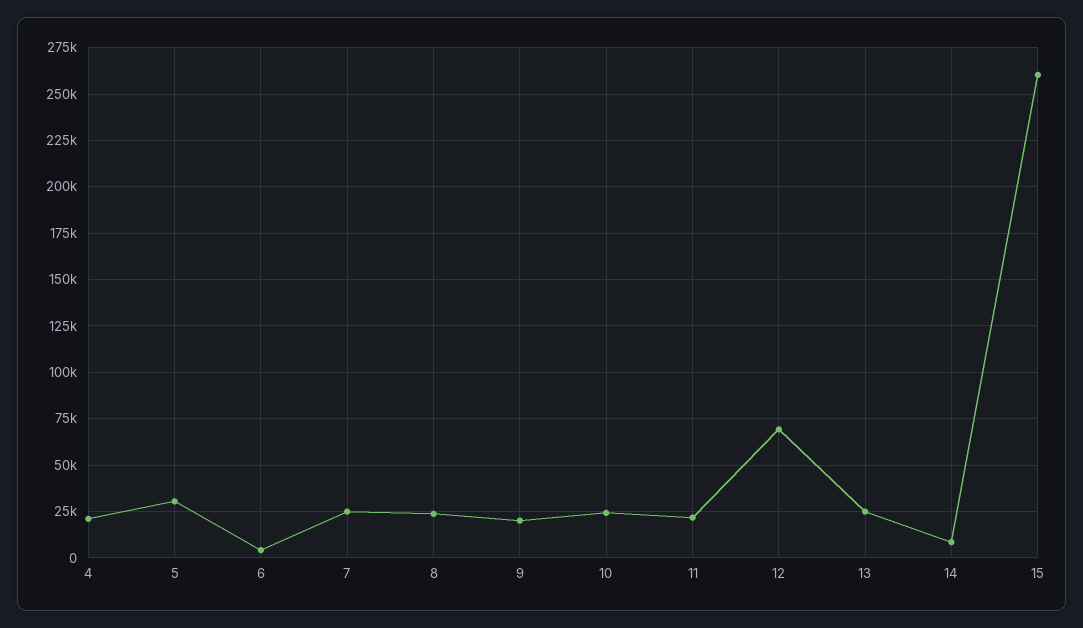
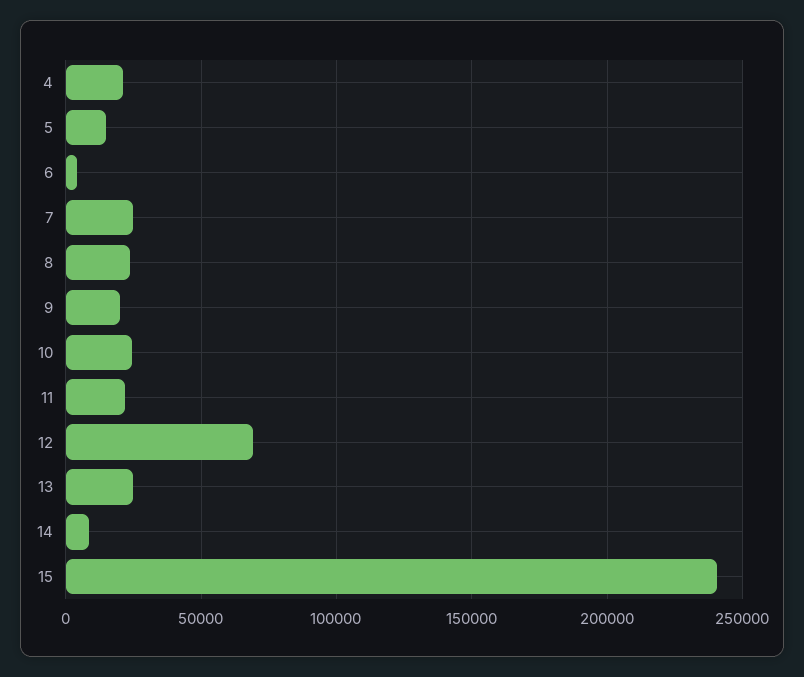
5: 30000 -> 15000
15: 260000 -> 240000

